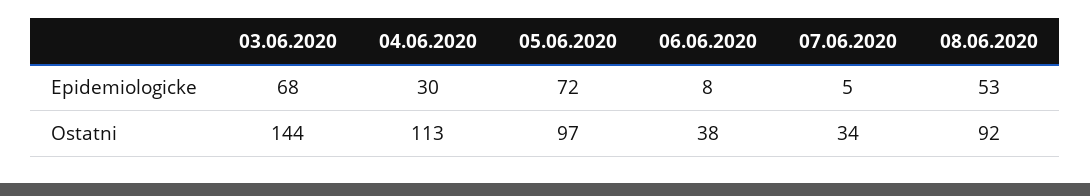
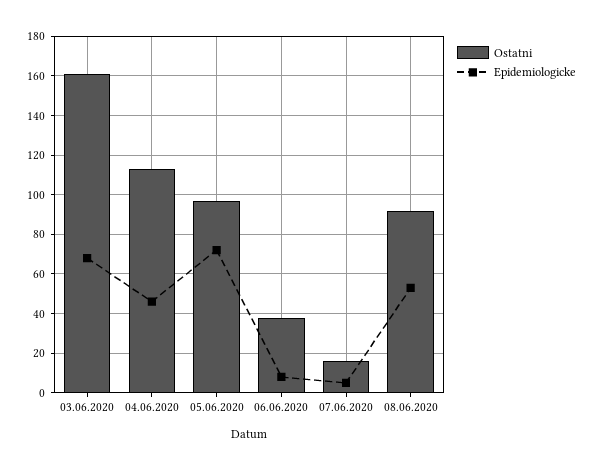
Epidemiologicke, 04.06.2020: 30 -> 45
Ostatni, 03.06.2020: 144 -> 160
Ostatni, 07.06.2020: 34 -> 15

